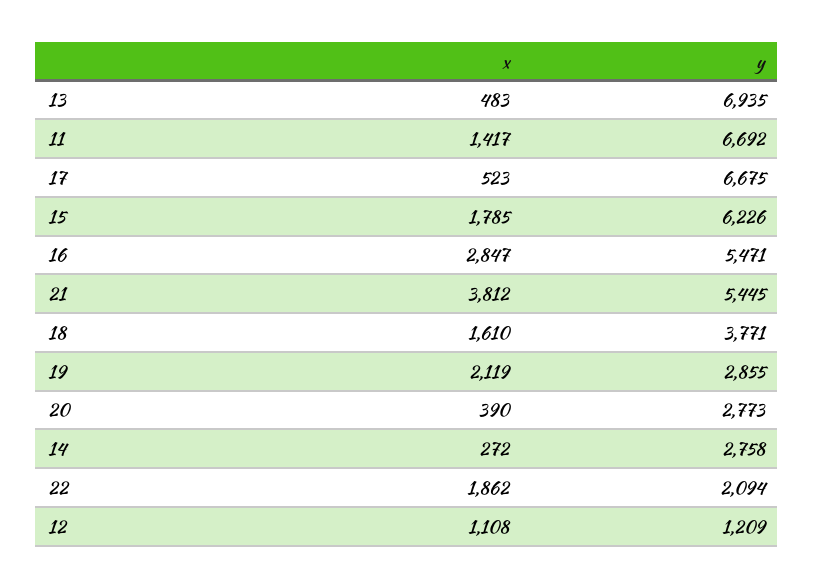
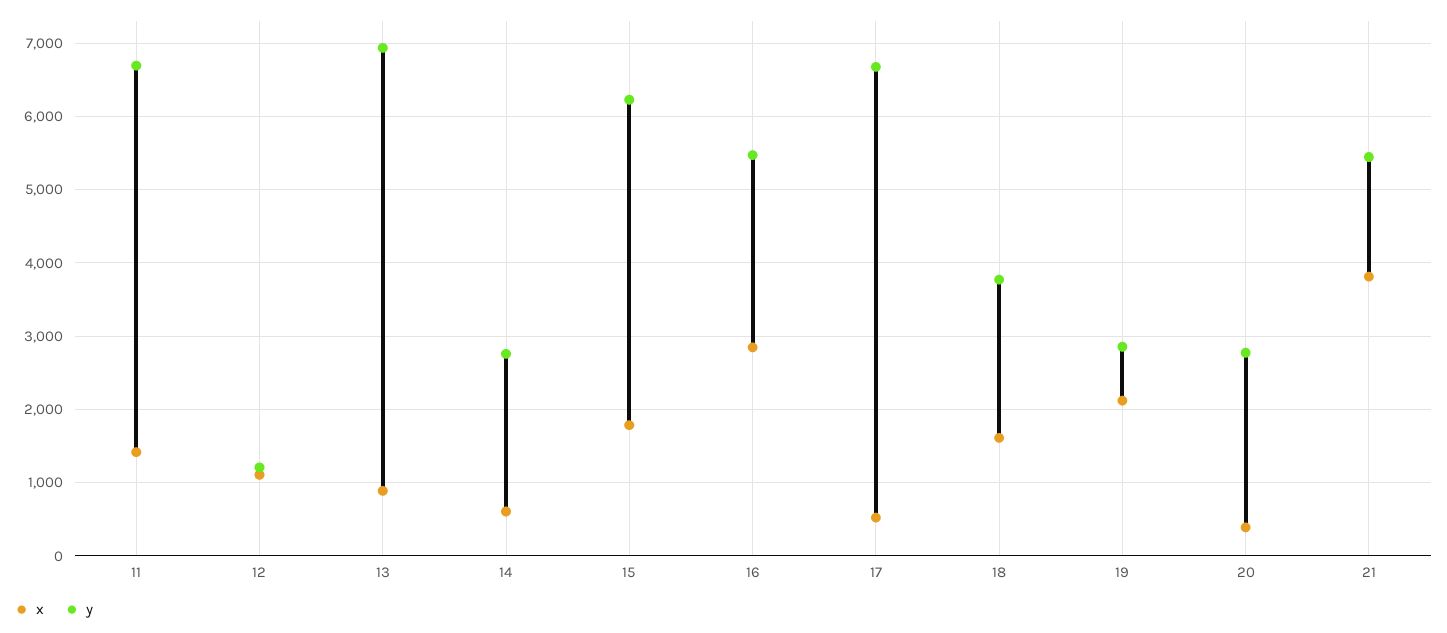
x, 13: 483 -> 900
x, 14: 272 -> 600
x, 22: 1862 -> none
y, 22: 2094 -> none

